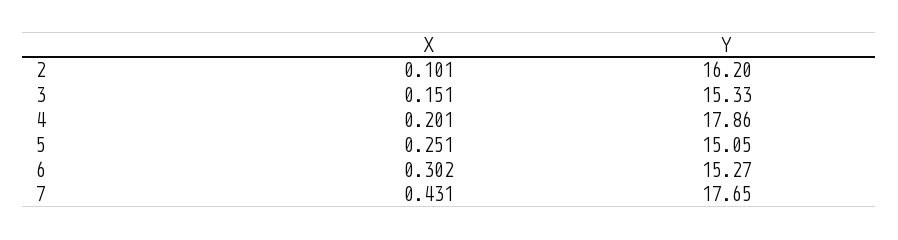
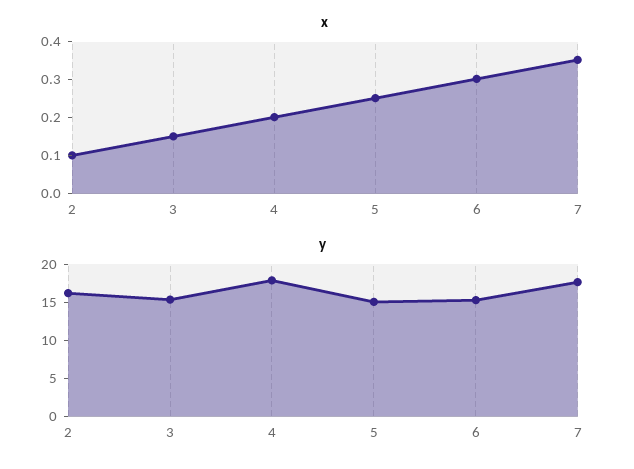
X, 7: 0.431 -> 0.35

